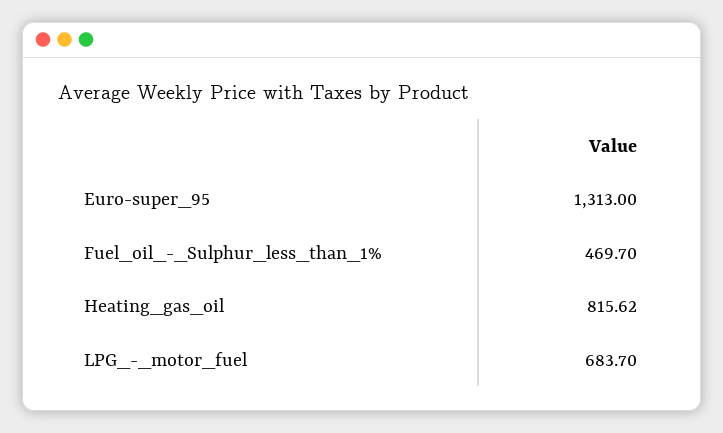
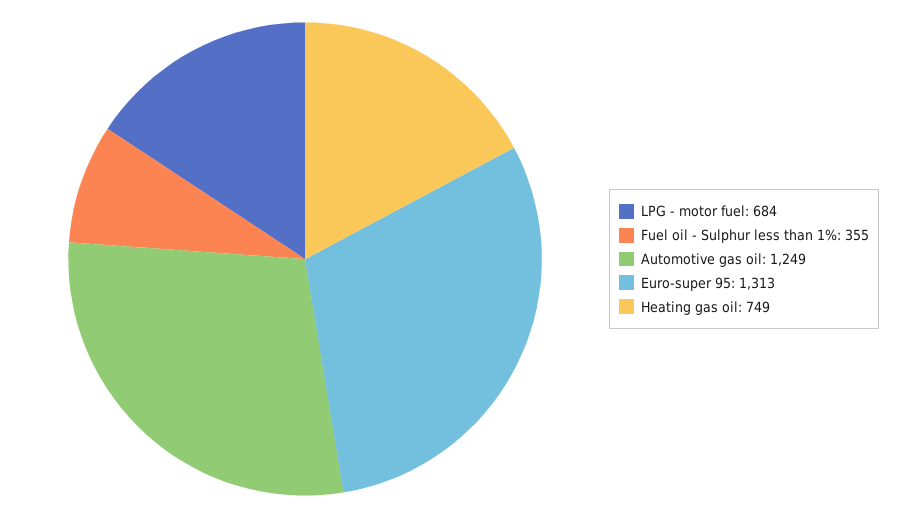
Fuel_oil_-_Sulphur_less_than_1%: 469.7 -> 355
Heating_gas_oil: 815.62 -> 749
Automotive gas oil: none -> 1249

